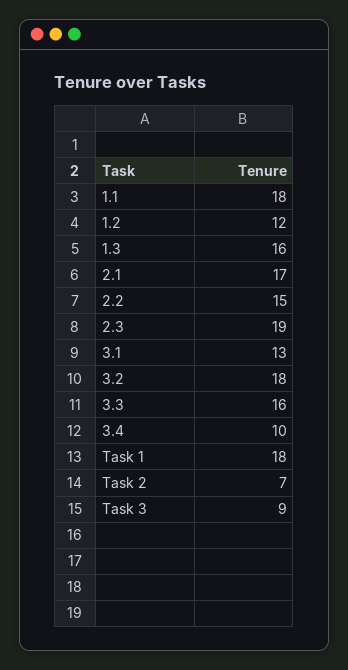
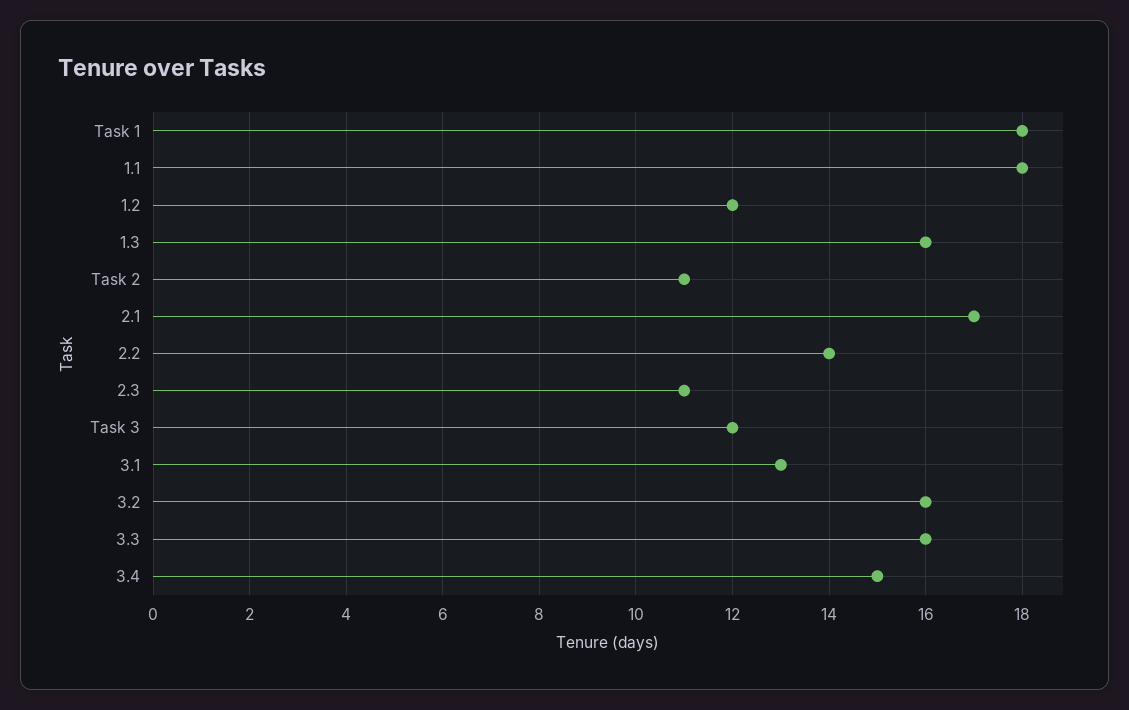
2.2: 15 -> 14
2.3: 19 -> 11
3.2: 18 -> 16
3.4: 10 -> 15
Task 2: 7 -> 11
Task 3: 9 -> 12

